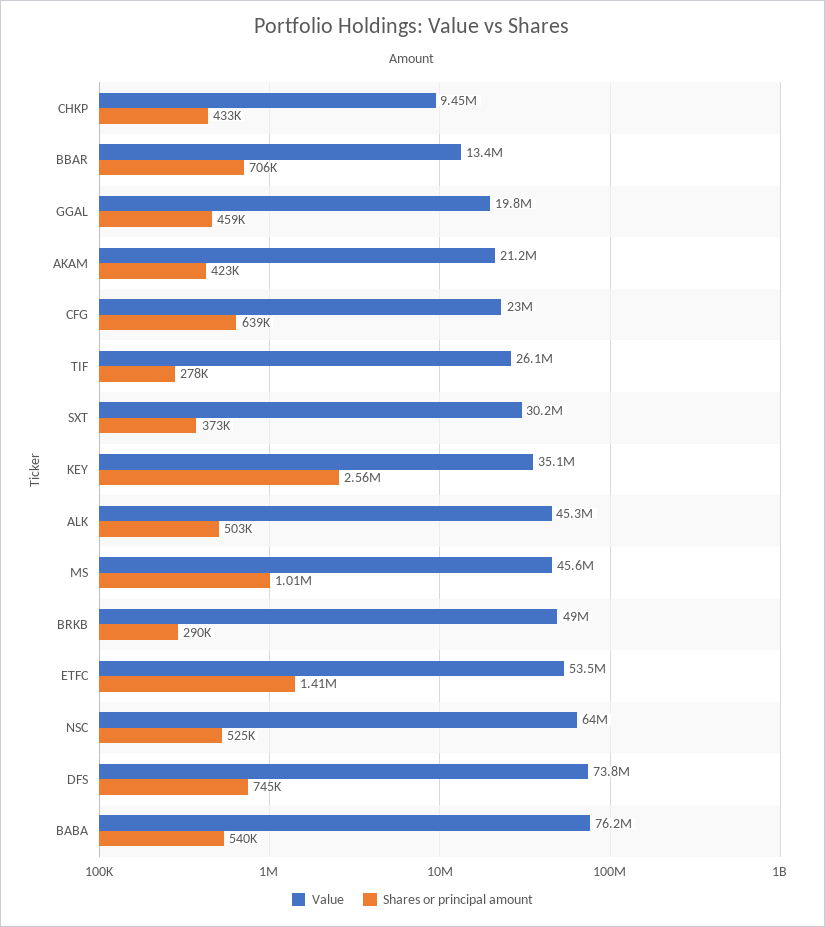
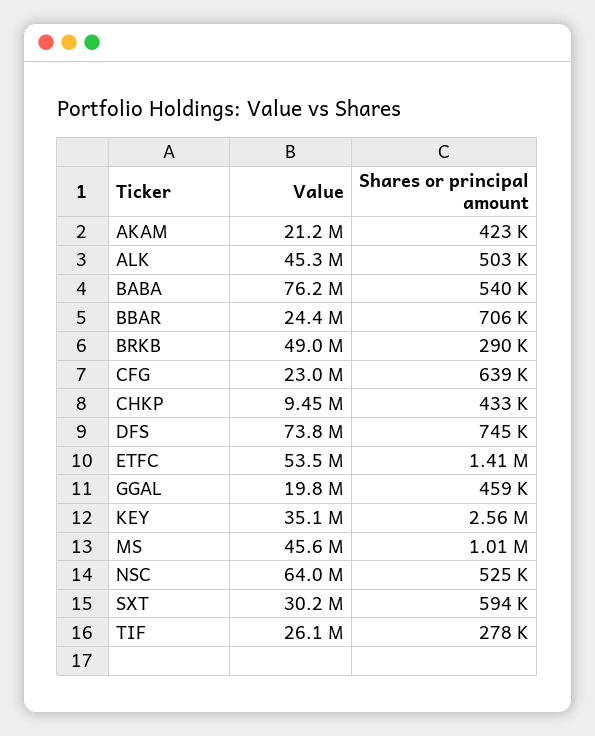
Value, BBAR: 13400000 -> 24400000
Shares or principal amount, SXT: 373000 -> 594000

